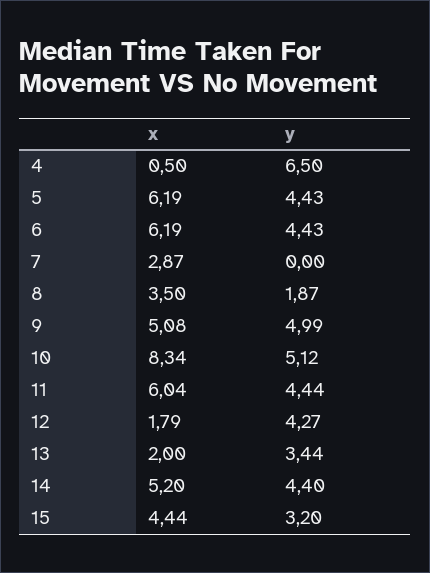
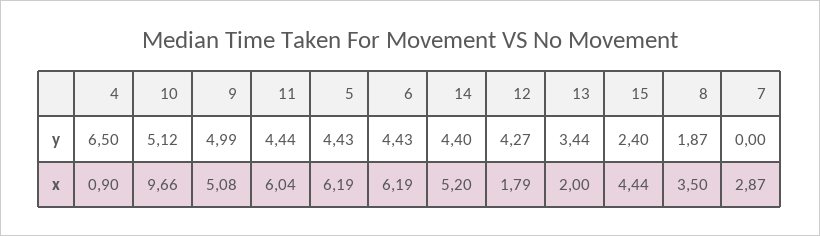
x, 4: 0.5 -> 0.9
x, 10: 8.34 -> 9.66
y, 15: 3.2 -> 2.4

